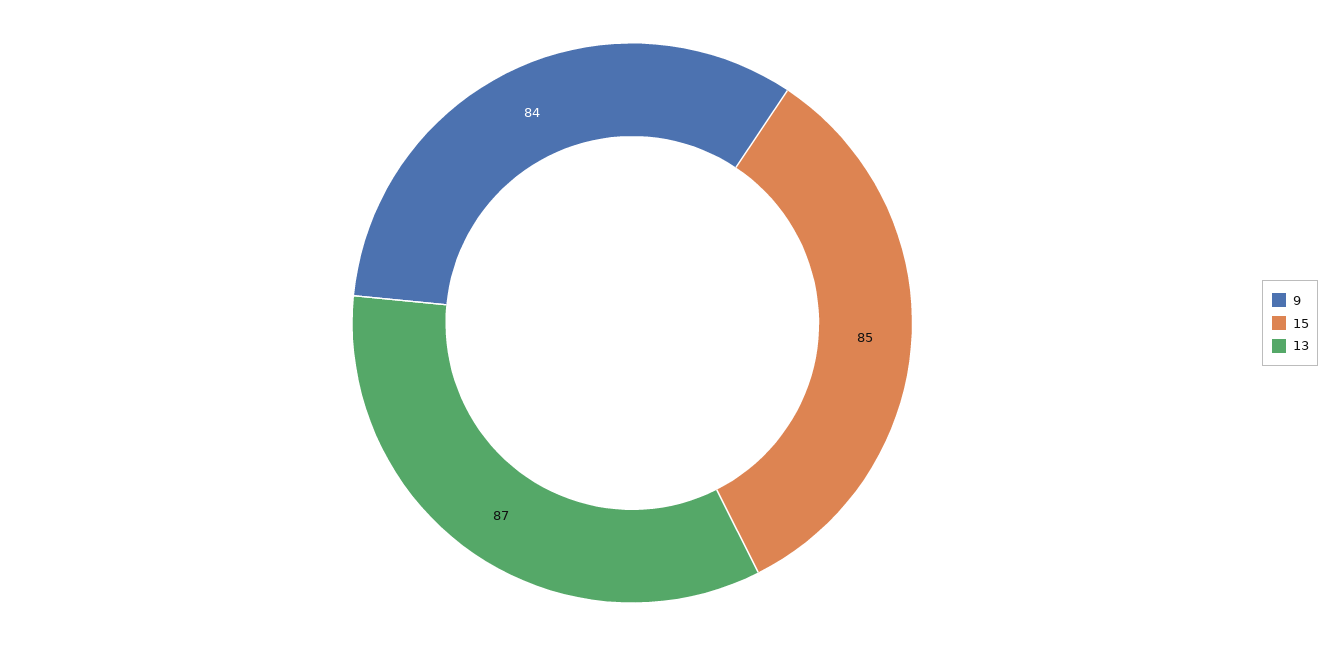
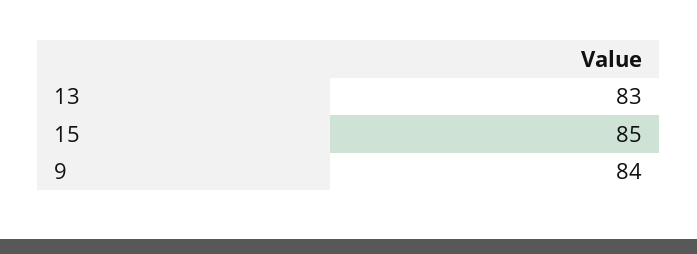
13: 87 -> 83

